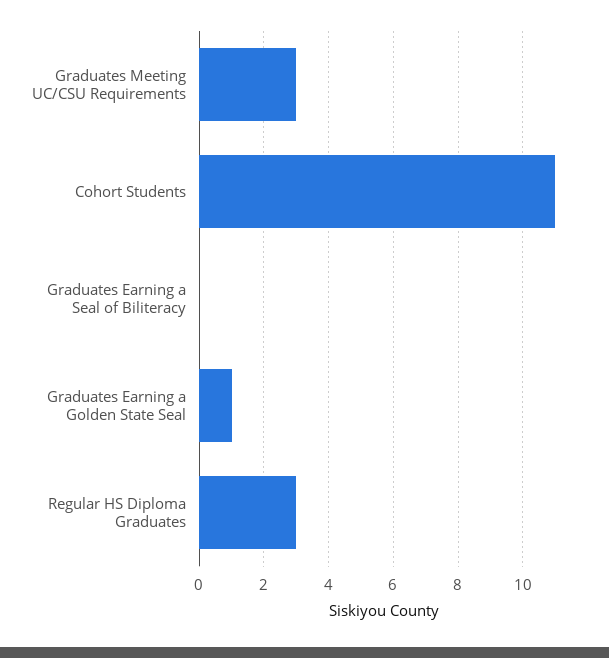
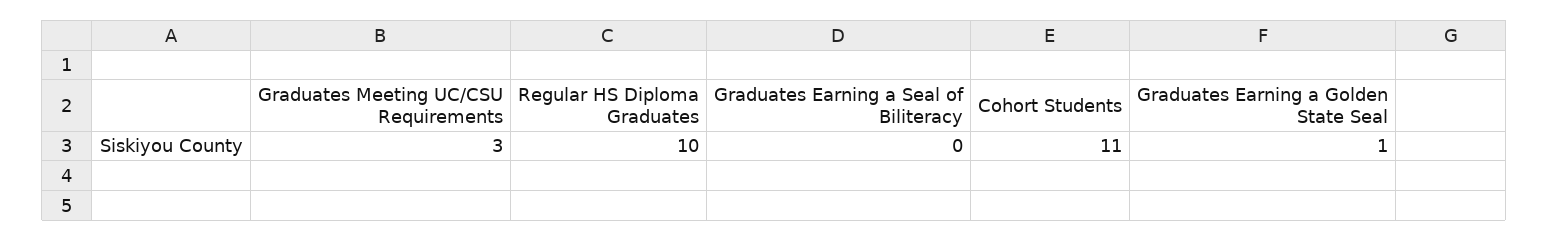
Regular HS Diploma Graduates: 3 -> 10

